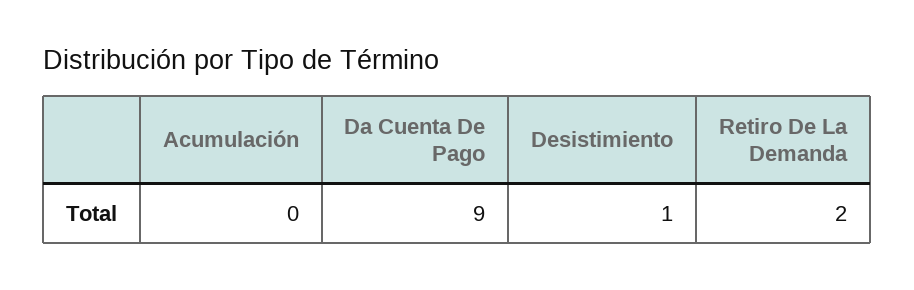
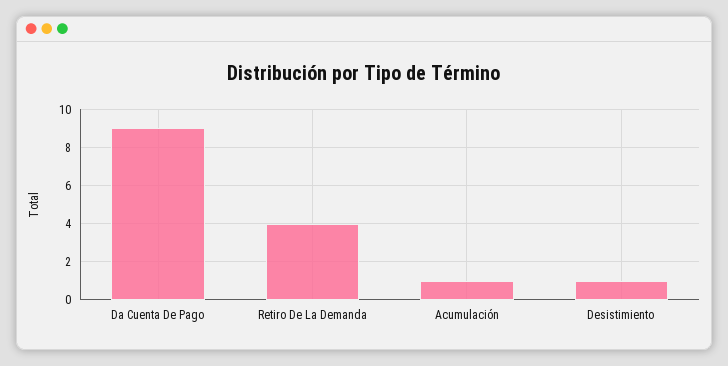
Acumulación: 0 -> 1
Retiro De La Demanda: 2 -> 4

